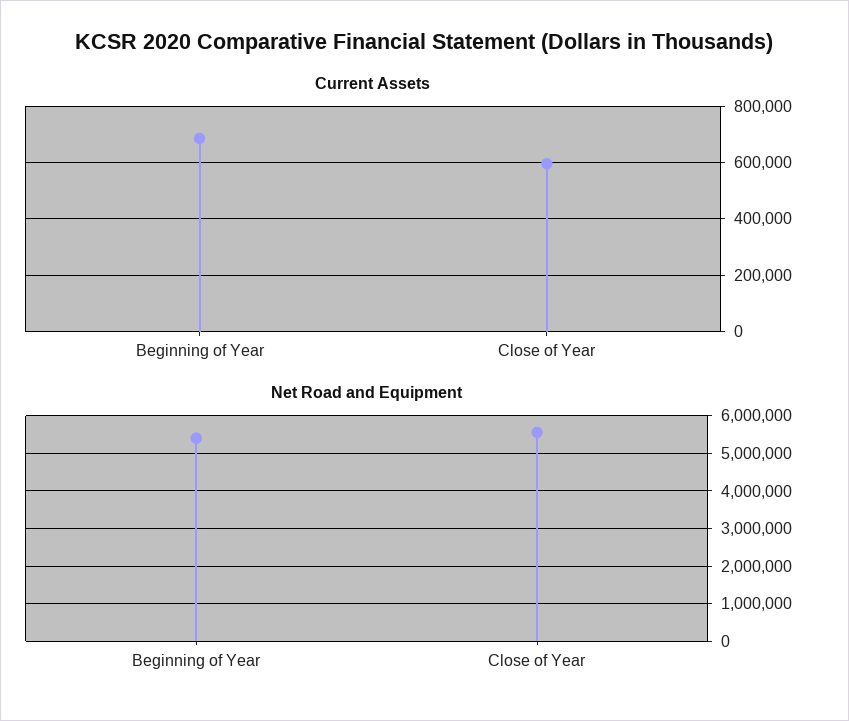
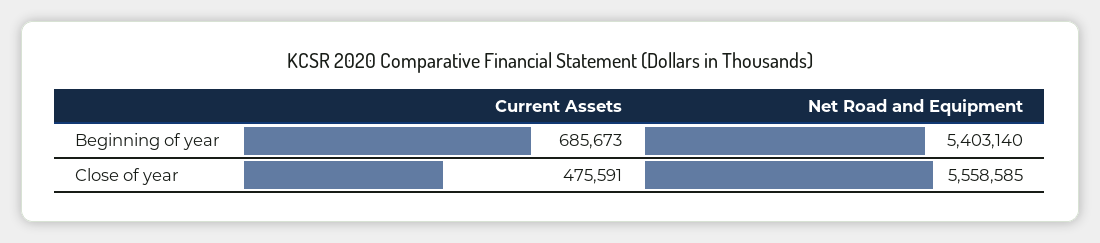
Current Assets, Close of Year: 600000 -> 475591

